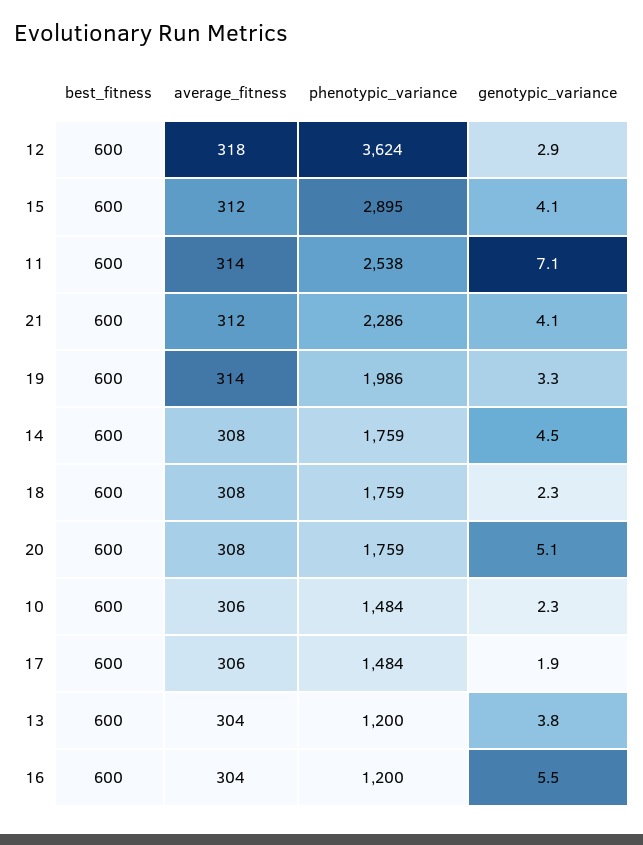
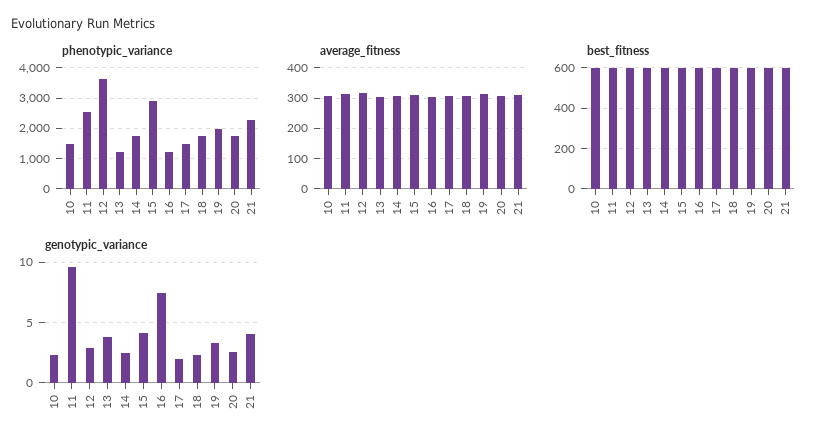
genotypic_variance, 11: 7.1 -> 9.5
genotypic_variance, 14: 4.5 -> 2.5
genotypic_variance, 20: 5.1 -> 2.5
genotypic_variance, 16: 5.5 -> 7.5

